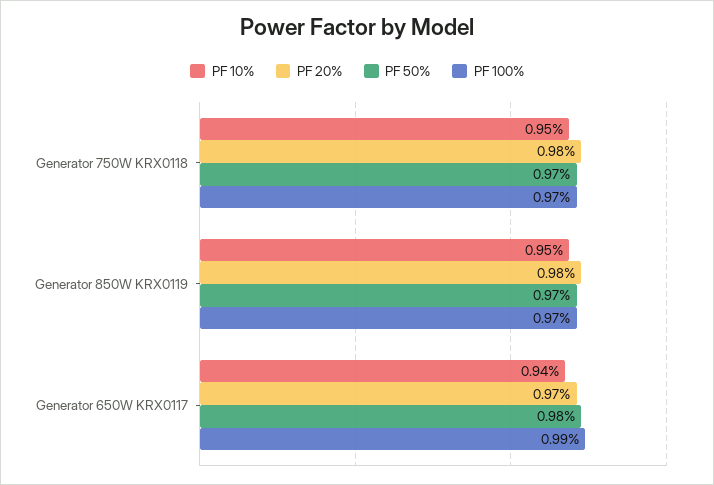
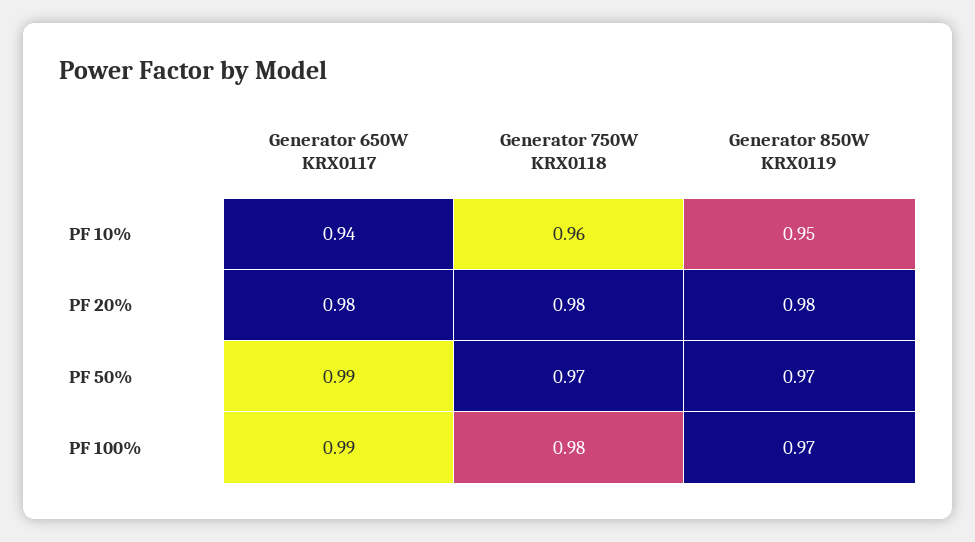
PF 10%, Generator 750W KRX0118: 0.95 -> 0.96
PF 100%, Generator 750W KRX0118: 0.97 -> 0.98
PF 20%, Generator 650W KRX0117: 0.97 -> 0.98
PF 50%, Generator 650W KRX0117: 0.98 -> 0.99

